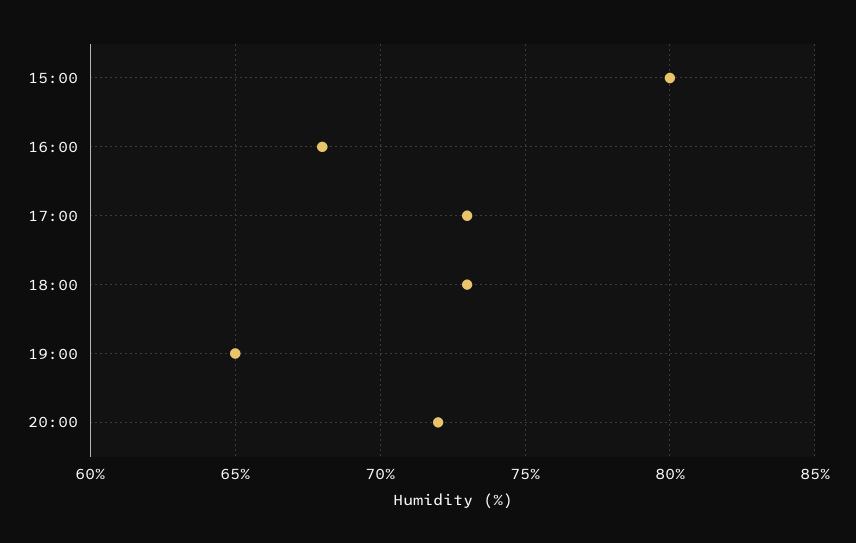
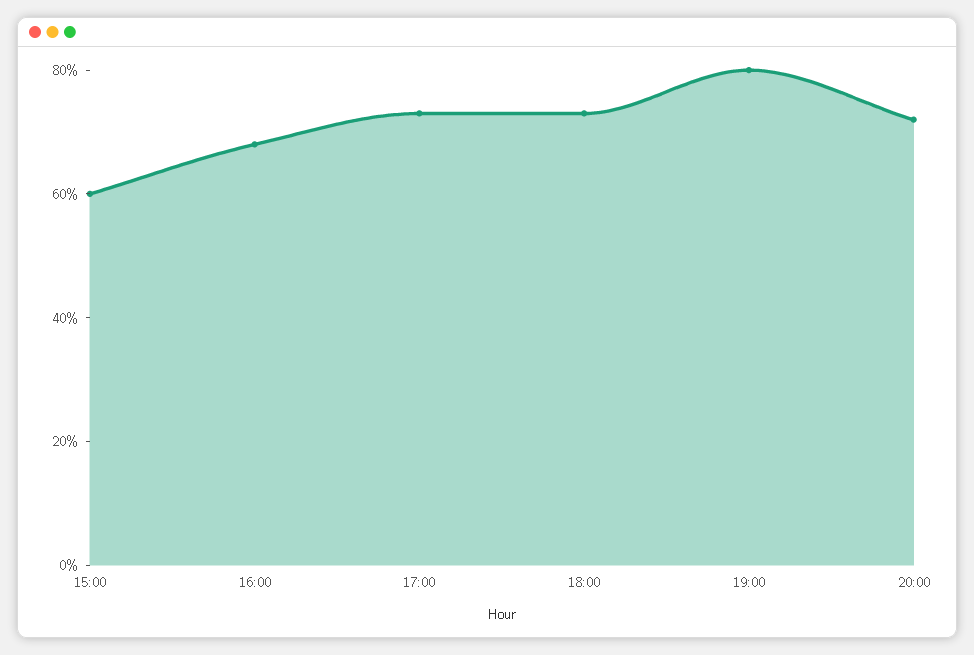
15:00: 80 -> 60
19:00: 65 -> 80

